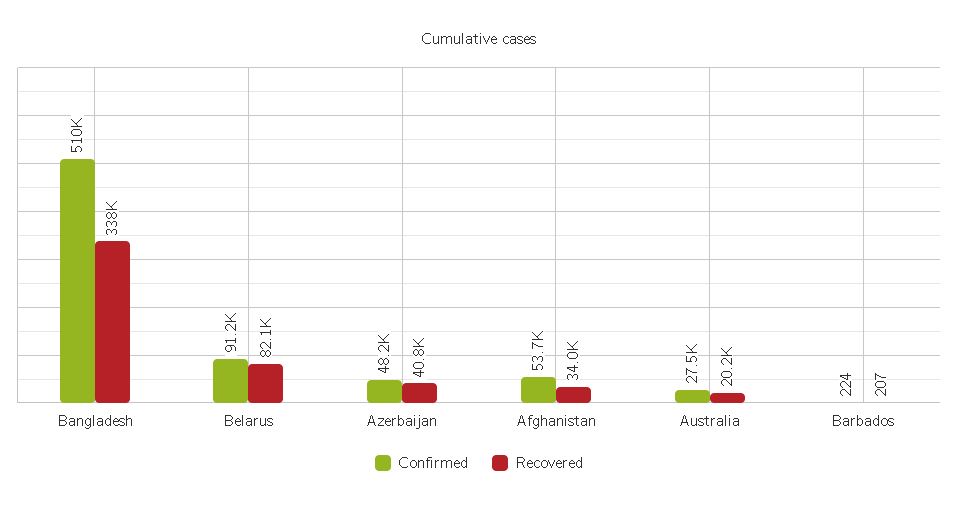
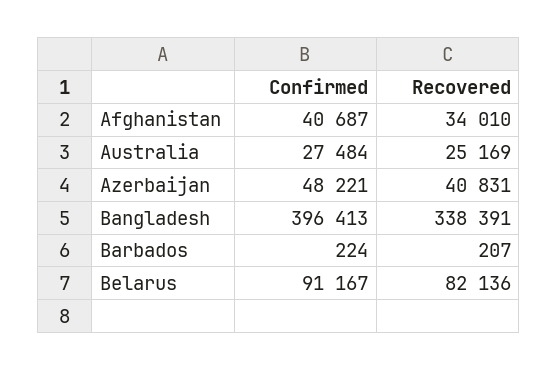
Confirmed, Bangladesh: 510000 -> 396413
Confirmed, Afghanistan: 53700 -> 40687
Recovered, Australia: 20200 -> 25169

